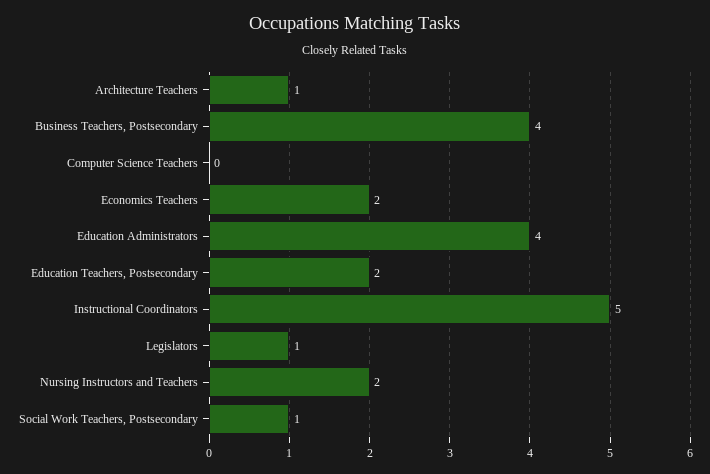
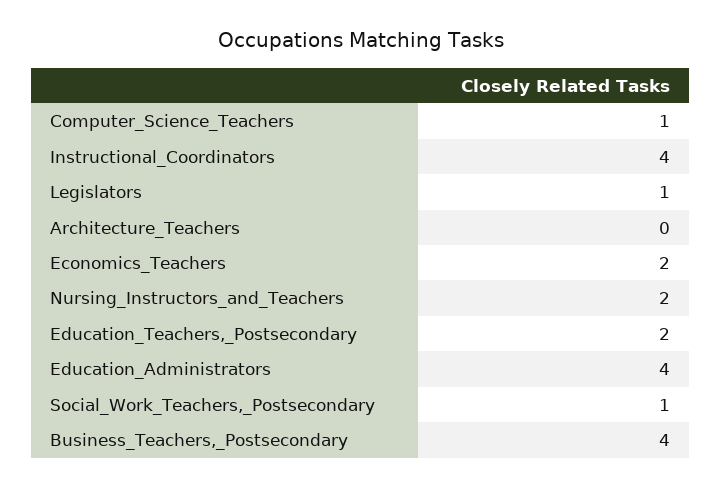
Architecture Teachers: 1 -> 0
Computer Science Teachers: 0 -> 1
Instructional Coordinators: 5 -> 4

